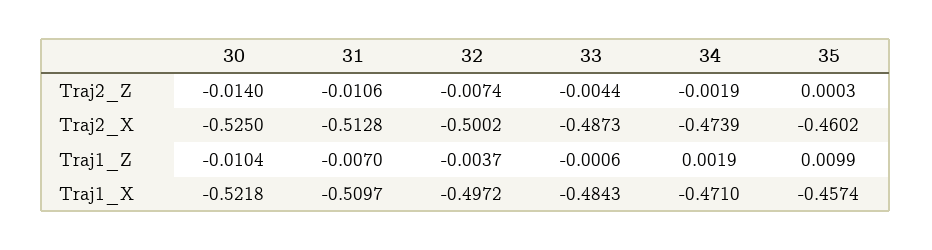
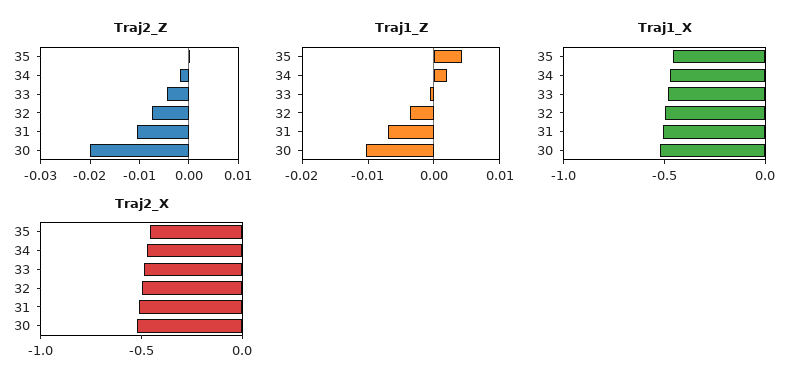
Traj2_Z, 30: -0.014 -> -0.02
Traj1_Z, 35: 0.0099 -> 0.004

